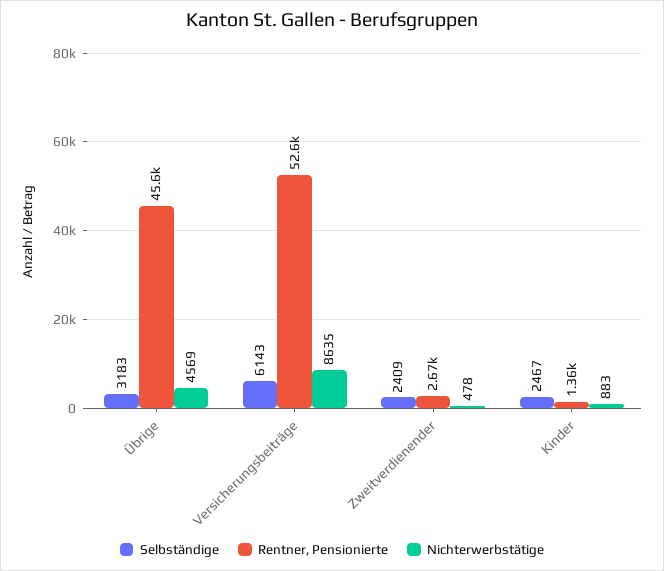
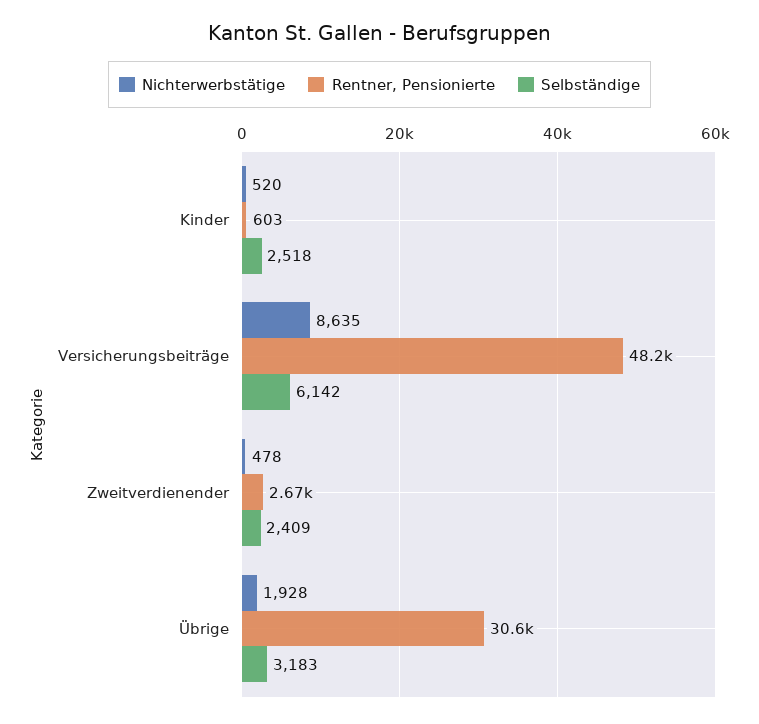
Rentner, Pensionierte, Übrige: 45600 -> 30600
Nichterwerbstätige, Übrige: 4569 -> 1928
Selbständige, Versicherungsbeiträge: 6143 -> 6142
Rentner, Pensionierte, Versicherungsbeiträge: 52600 -> 48200
Selbständige, Kinder: 2467 -> 2518
Rentner, Pensionierte, Kinder: 1360 -> 603
Nichterwerbstätige, Kinder: 883 -> 520

